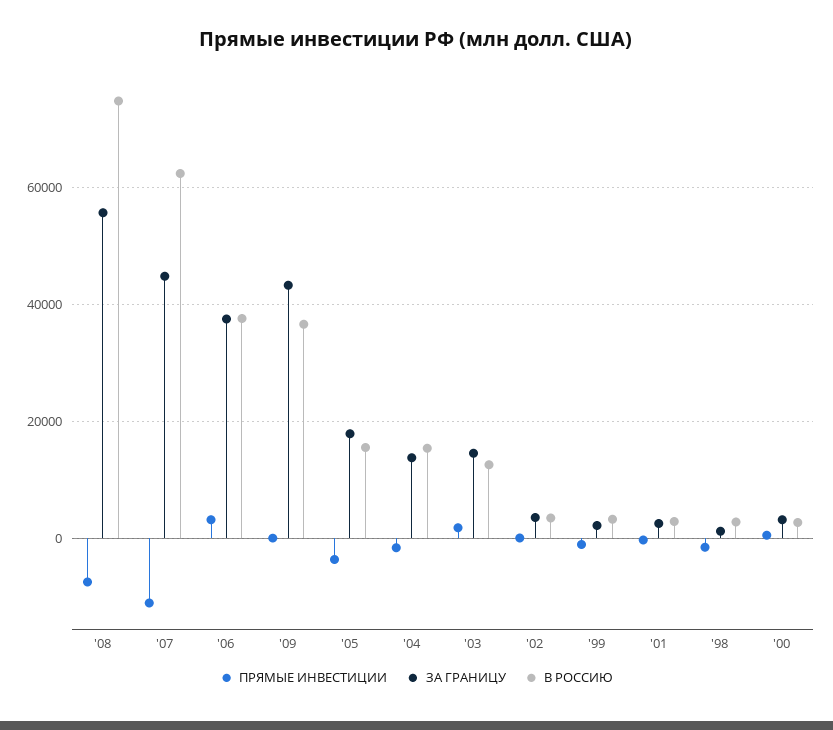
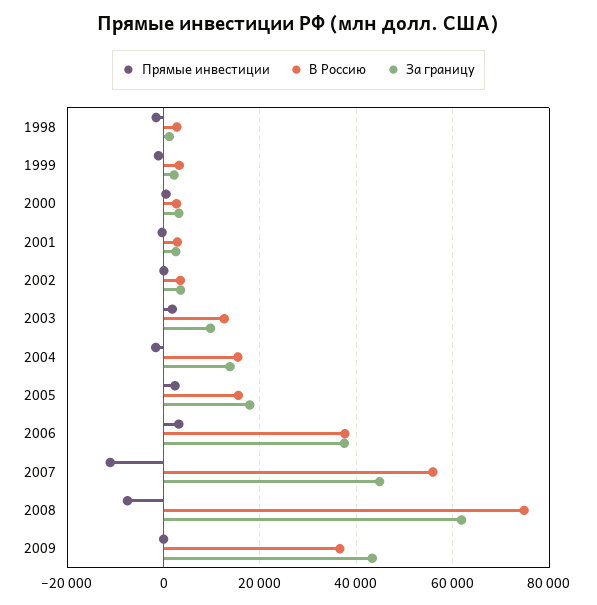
ЗА ГРАНИЦУ, '08: 56000 -> 62000
В РОССИЮ, '07: 62000 -> 56000
ПРЯМЫЕ ИНВЕСТИЦИИ, '05: -4000 -> 2000
ЗА ГРАНИЦУ, '03: 14000 -> 10000

